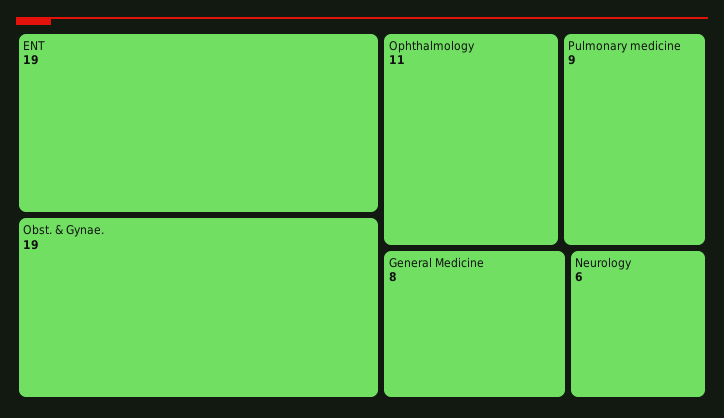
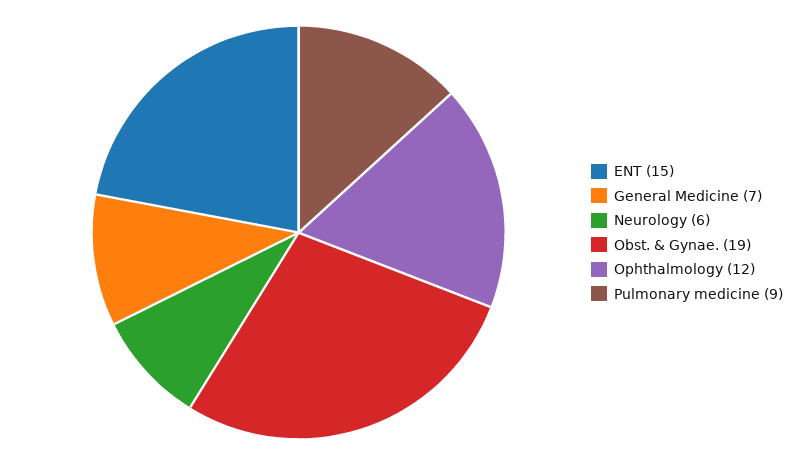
ENT: 19 -> 15
Ophthalmology: 11 -> 12
General Medicine: 8 -> 7

